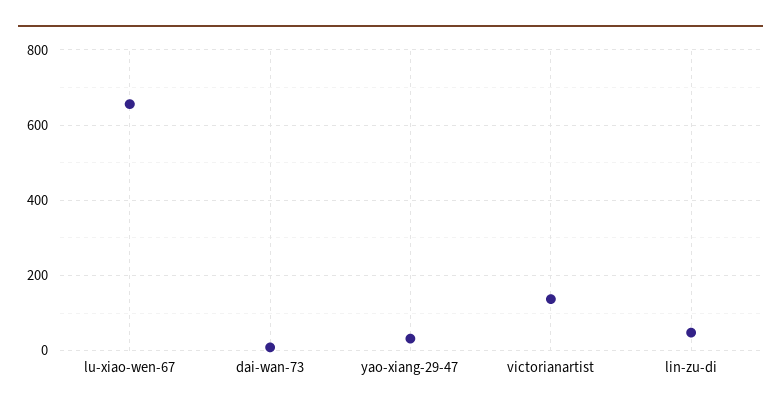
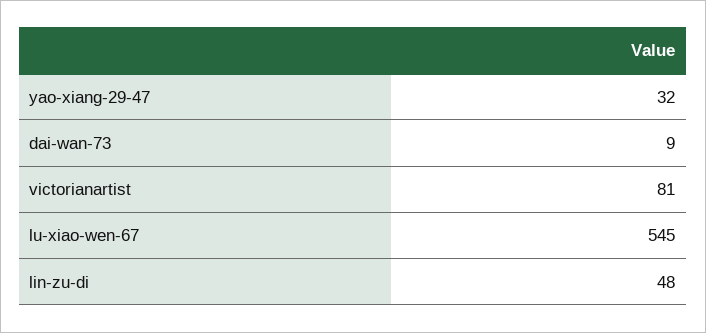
lu-xiao-wen-67: 660 -> 545
victorianartist: 140 -> 81

